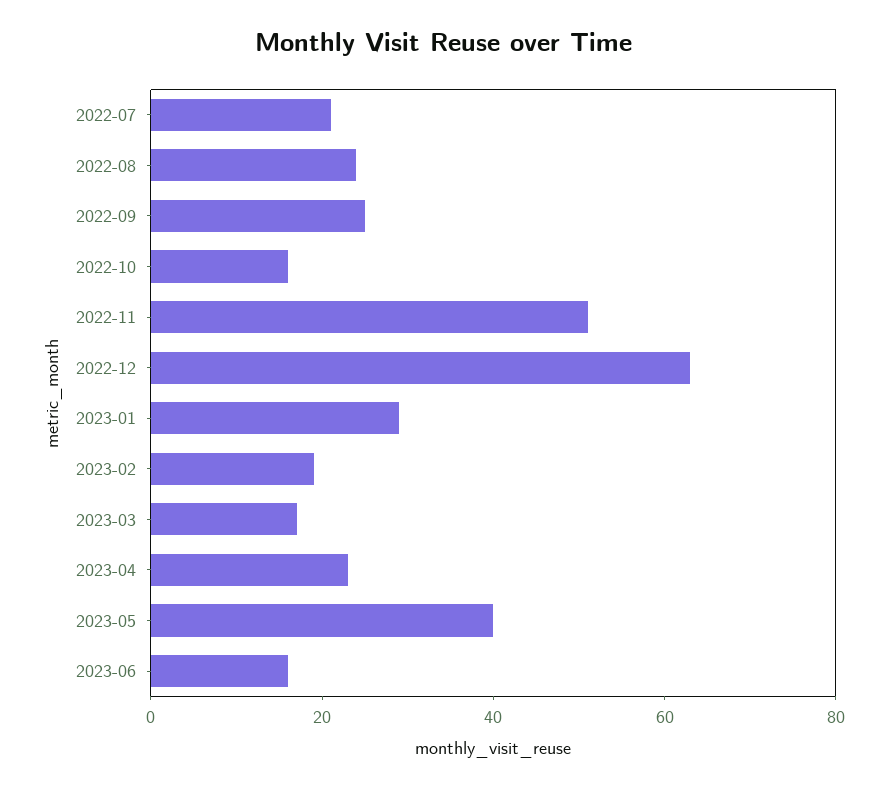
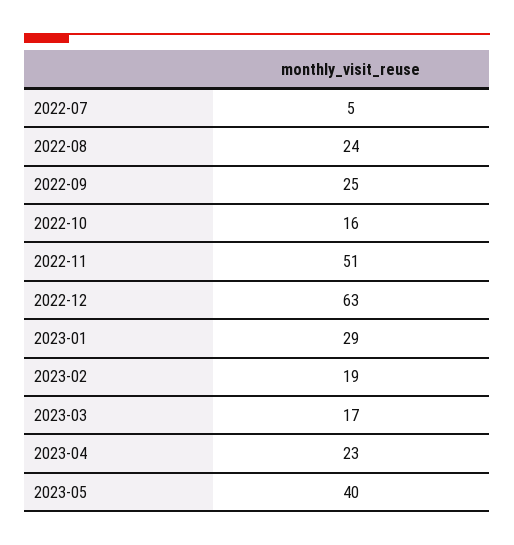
2022-07: 20 -> 5
2023-06: 15 -> none

